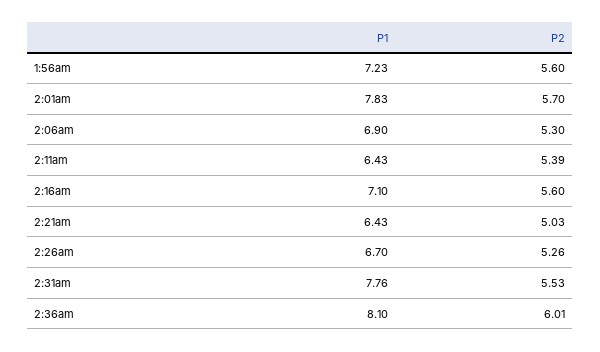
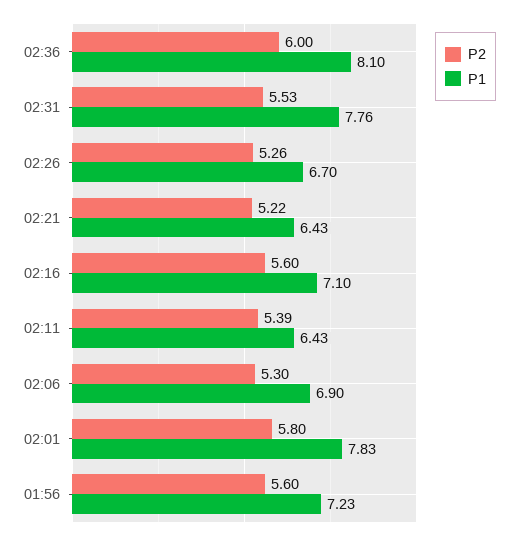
P2, 2:01am: 5.7 -> 5.8
P2, 2:21am: 5.03 -> 5.22
P2, 2:36am: 6.01 -> 6

